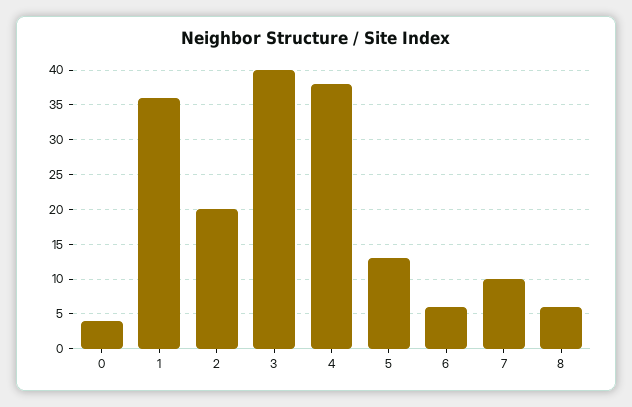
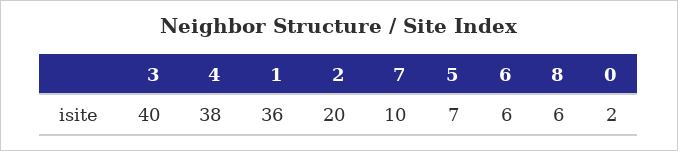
0: 4 -> 2
5: 13 -> 7

